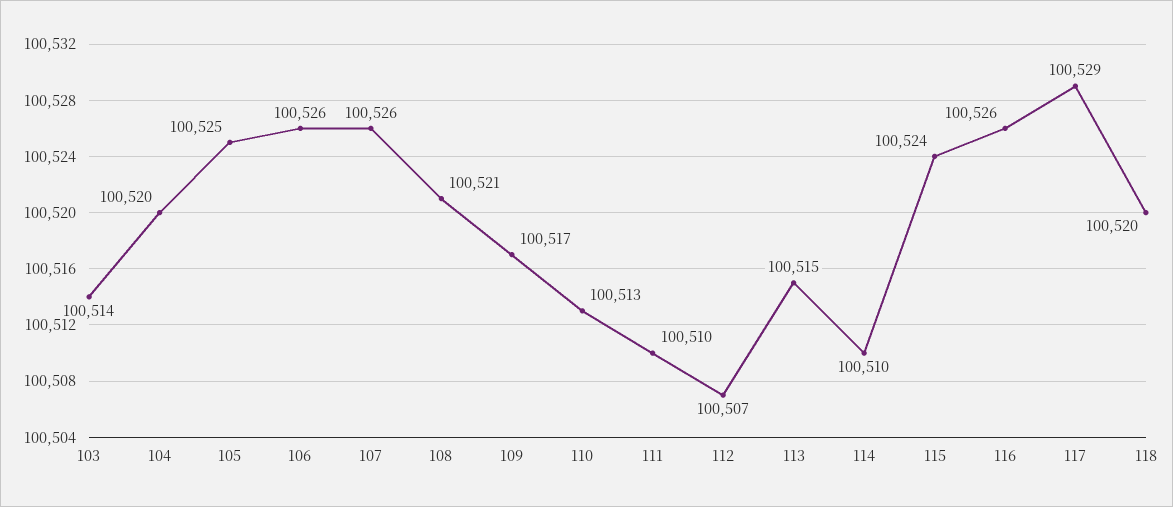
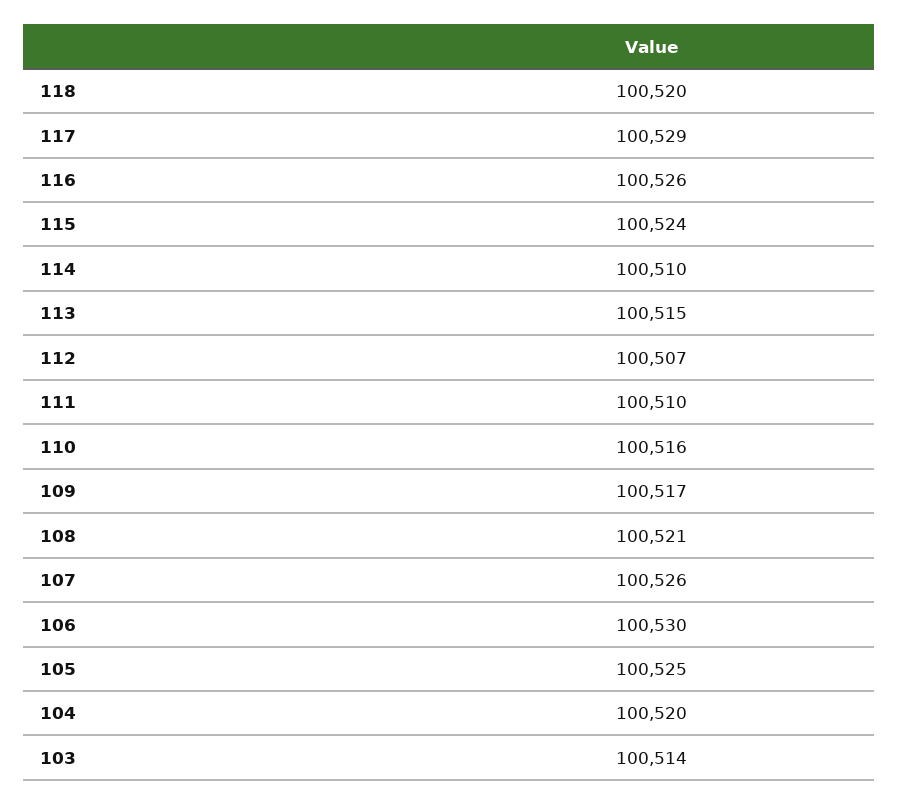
106: 100526 -> 100530
110: 100513 -> 100516

